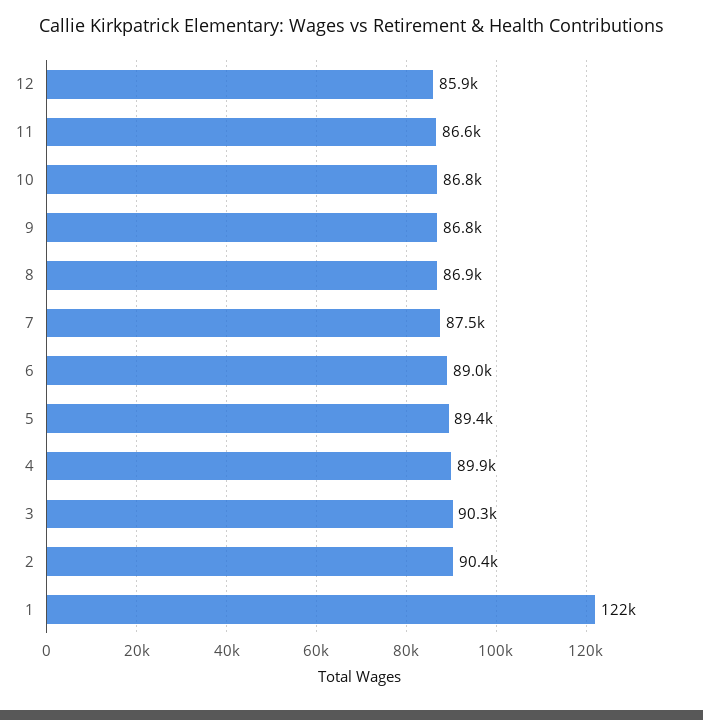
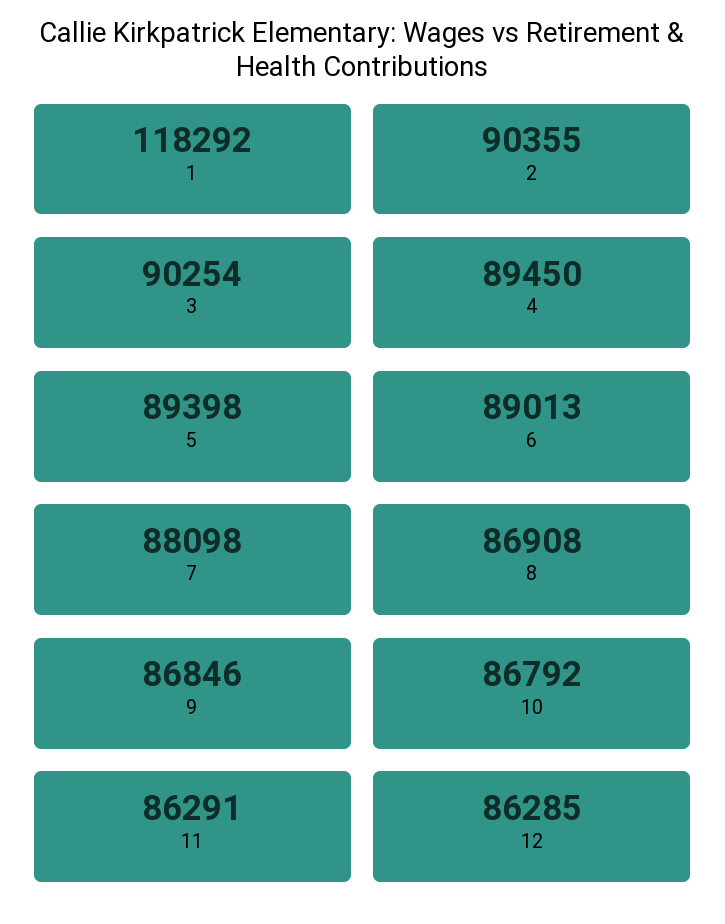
12: 85900 -> 86285
11: 86600 -> 86291
7: 87500 -> 88098
4: 89900 -> 89450
1: 122000 -> 118292

